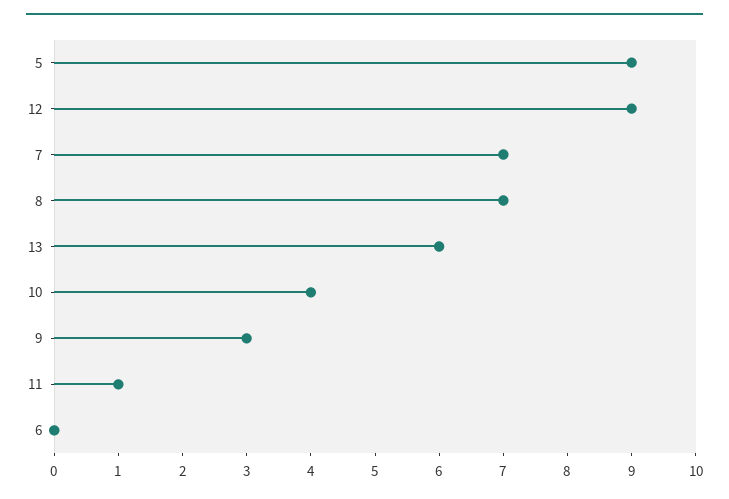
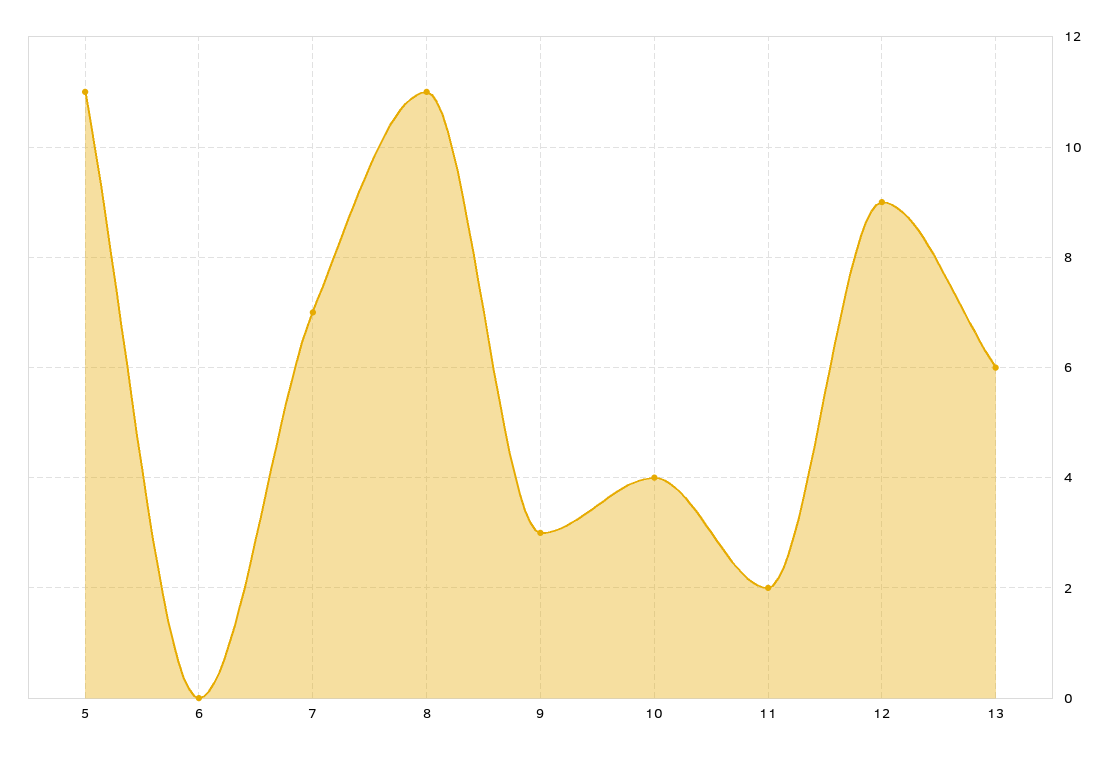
5: 9 -> 11
8: 7 -> 11
11: 1 -> 2

